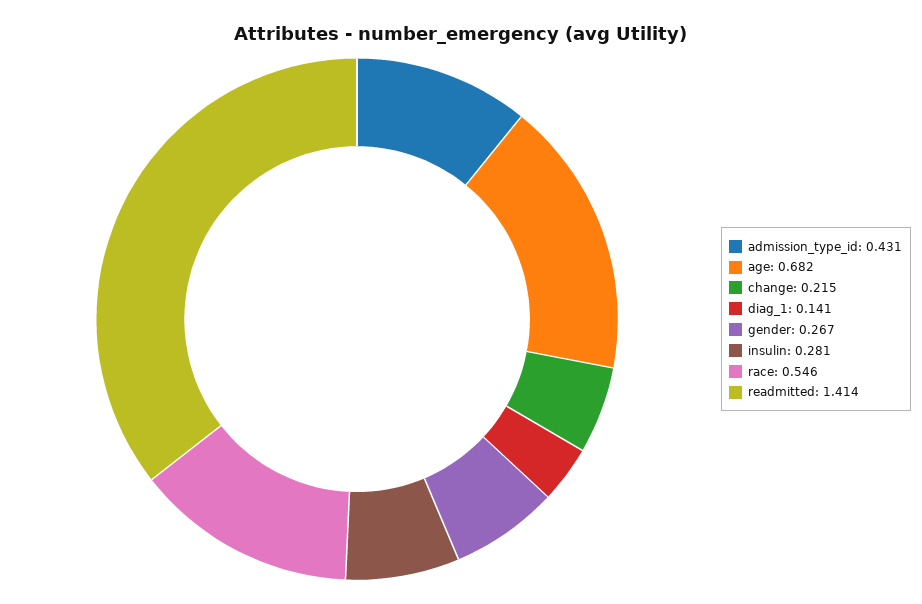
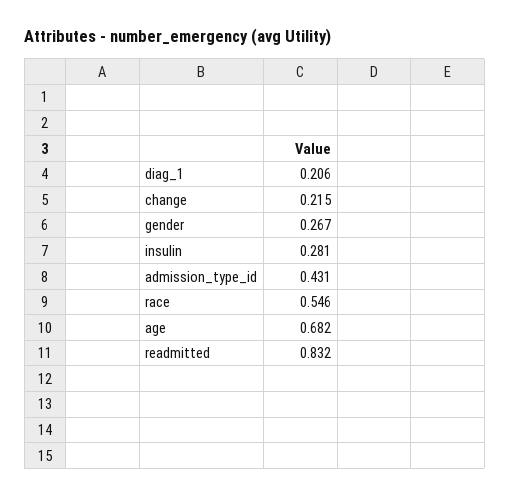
diag_1: 0.141 -> 0.206
readmitted: 1.414 -> 0.832

